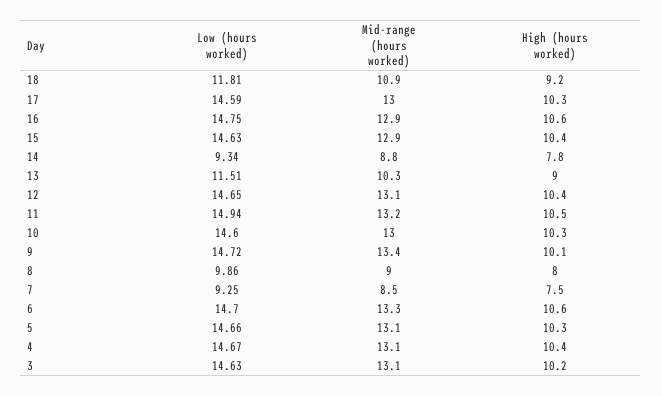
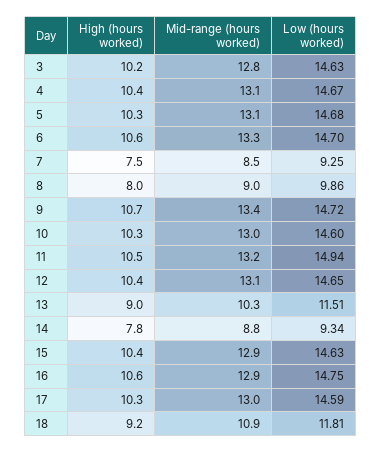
High (hours worked), 9: 10.1 -> 10.7
Low (hours worked), 5: 14.66 -> 14.68
Mid-range (hours worked), 3: 13.1 -> 12.8

